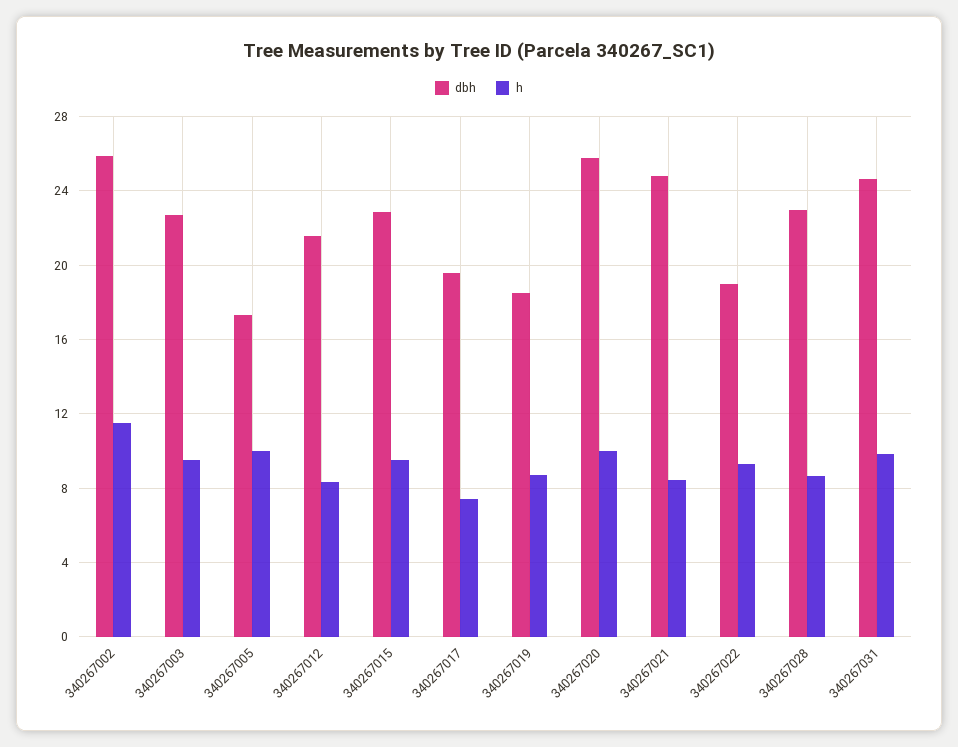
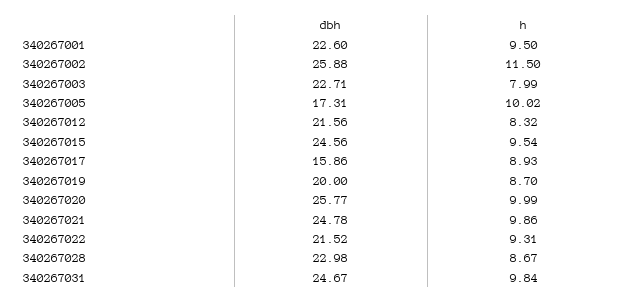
h, 340267003: 9.5 -> 7.99
dbh, 340267015: 23 -> 24.56
dbh, 340267017: 19.5 -> 15.86
h, 340267017: 7.5 -> 8.93
dbh, 340267019: 18.5 -> 20
h, 340267021: 8.5 -> 9.86
dbh, 340267022: 19 -> 21.52
dbh, 340267001: none -> 22.6
h, 340267001: none -> 9.5

